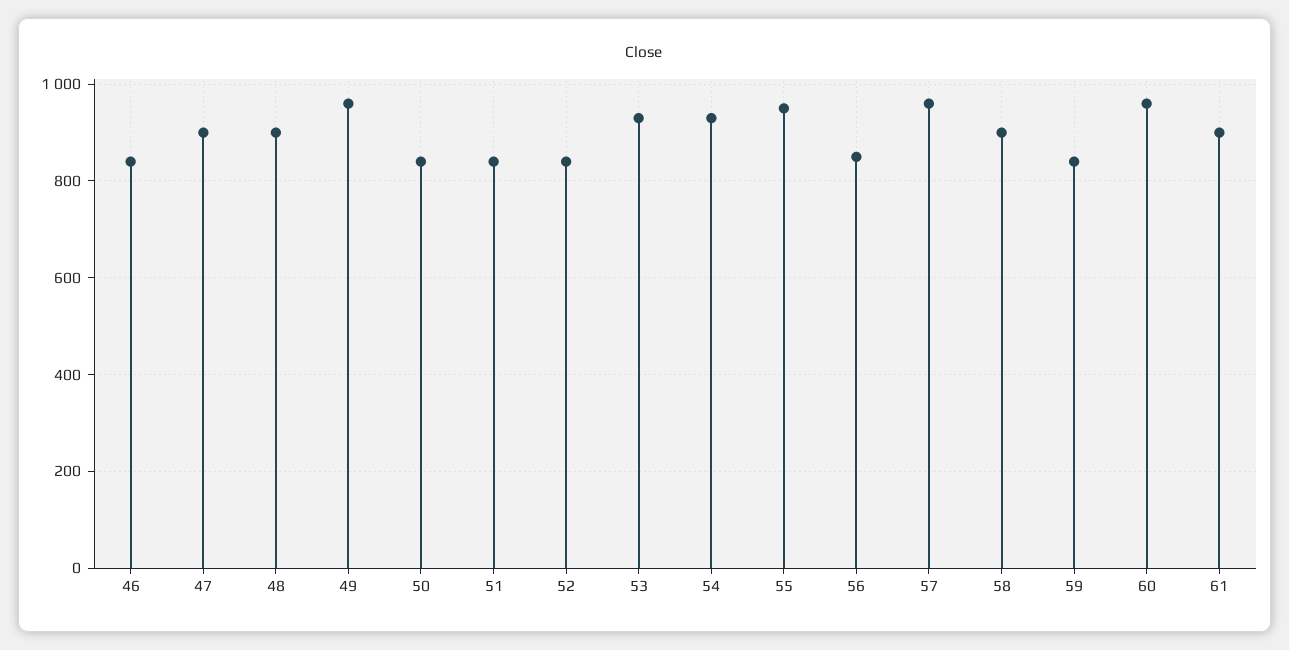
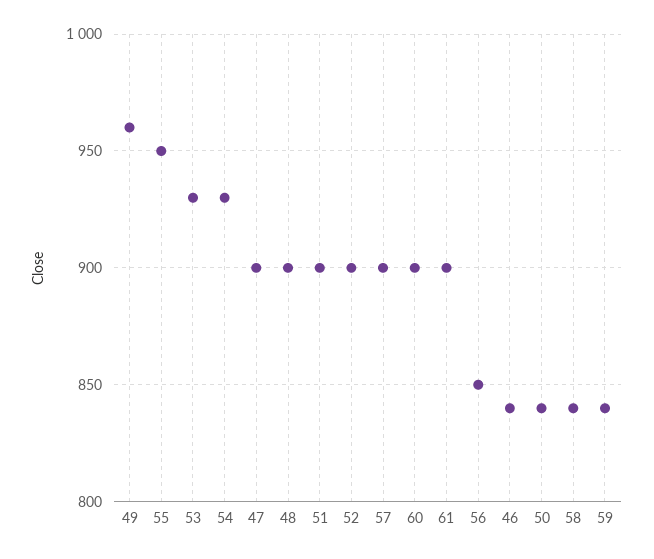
51: 840 -> 900
52: 840 -> 900
57: 960 -> 900
58: 900 -> 840
60: 960 -> 900

